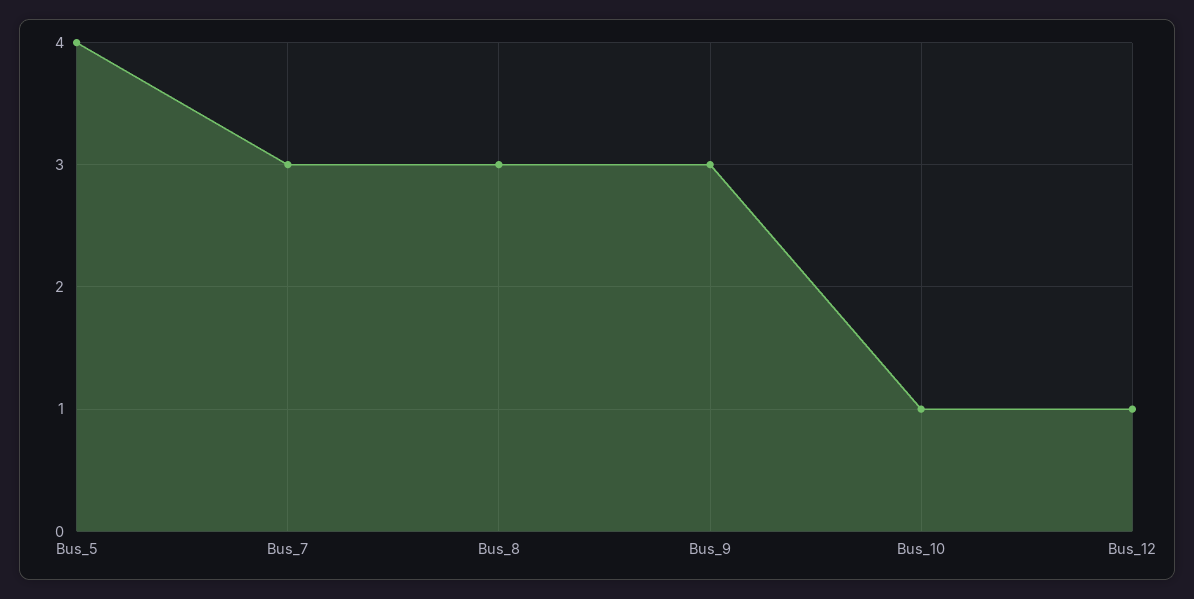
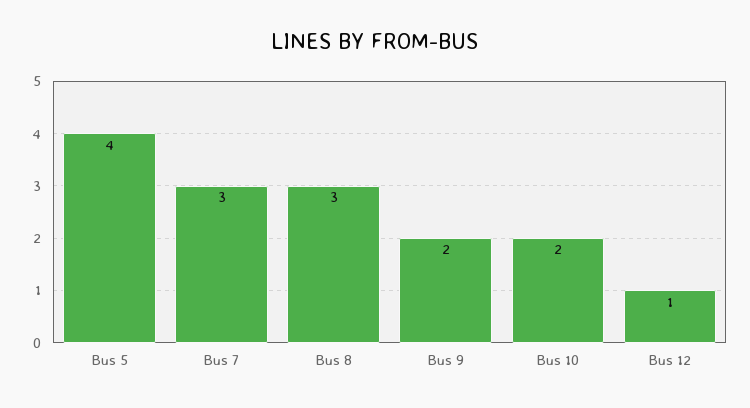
Bus_9: 3 -> 2
Bus_10: 1 -> 2

